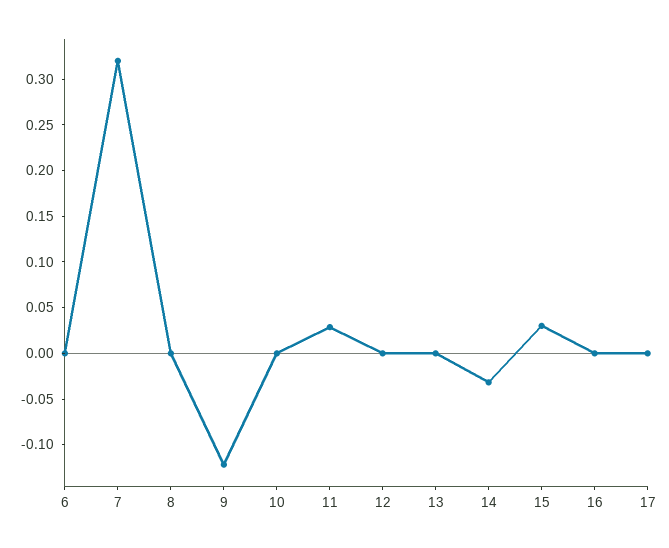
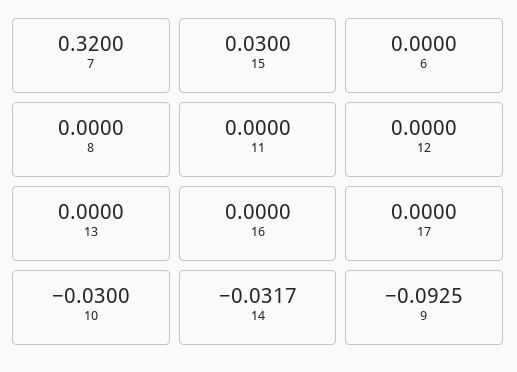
9: -0.12 -> -0.0925
10: 0 -> -0.03
11: 0.03 -> 0

